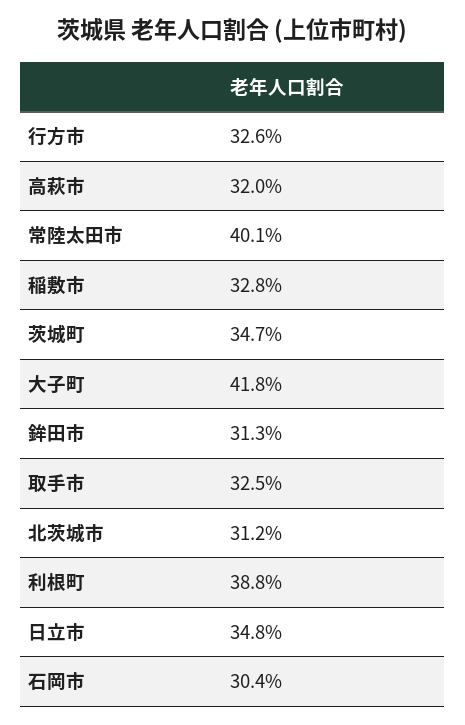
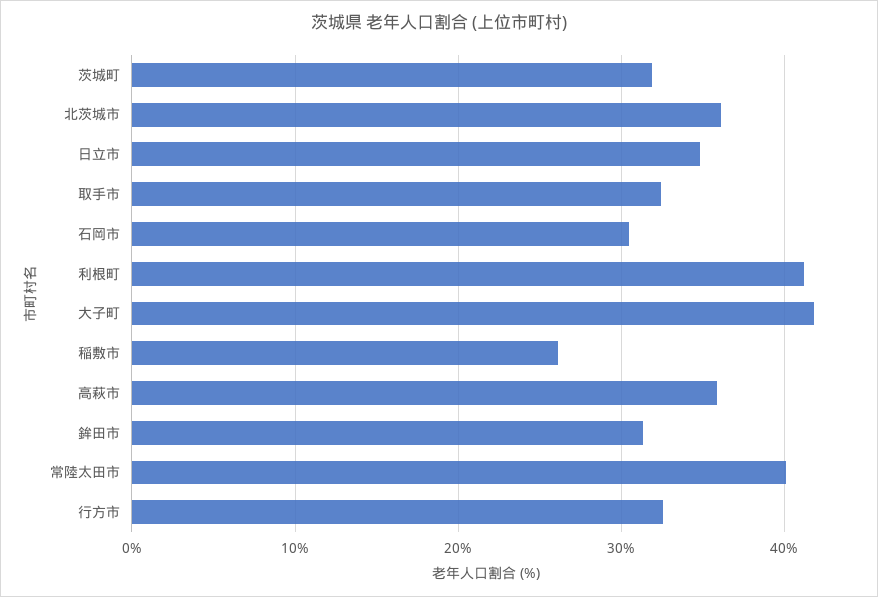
高萩市: 32 -> 36
稲敷市: 32.8 -> 26
茨城町: 34.7 -> 32
北茨城市: 31.2 -> 36
利根町: 38.8 -> 41

